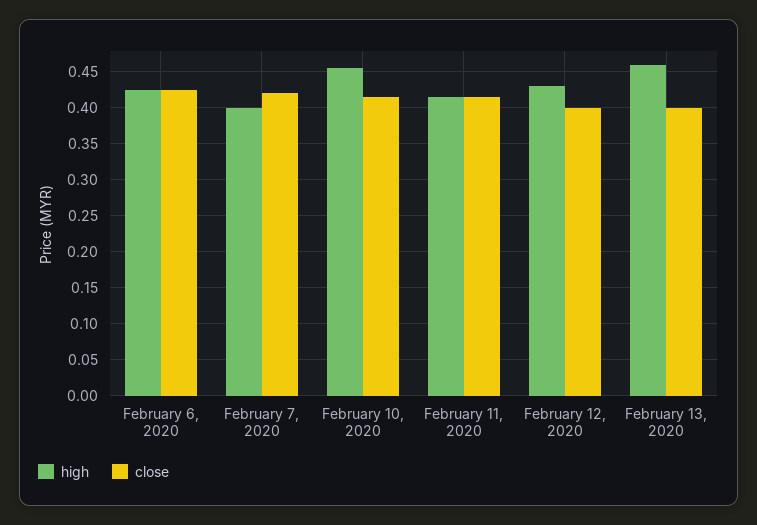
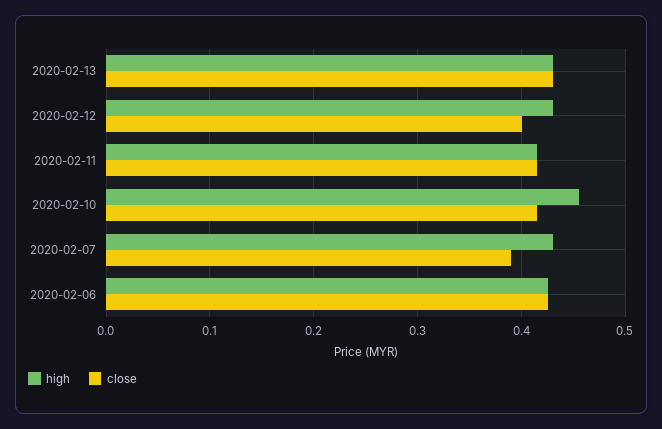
high, February 7, 2020: 0.4 -> 0.43
close, February 7, 2020: 0.42 -> 0.39
high, February 13, 2020: 0.46 -> 0.43
close, February 13, 2020: 0.4 -> 0.43

